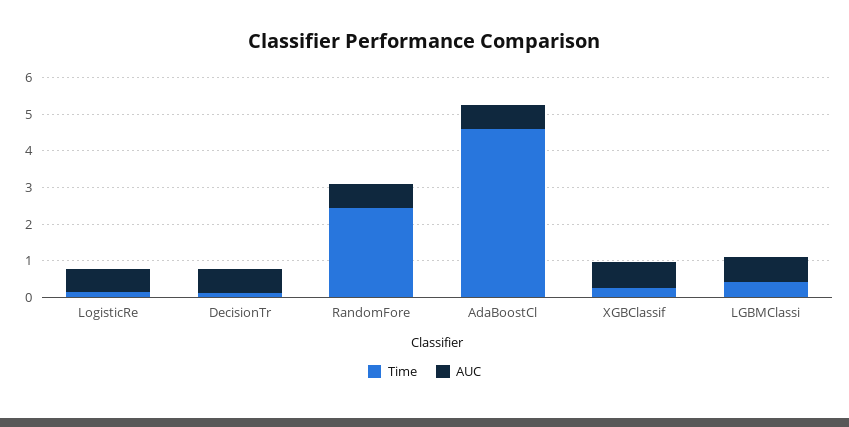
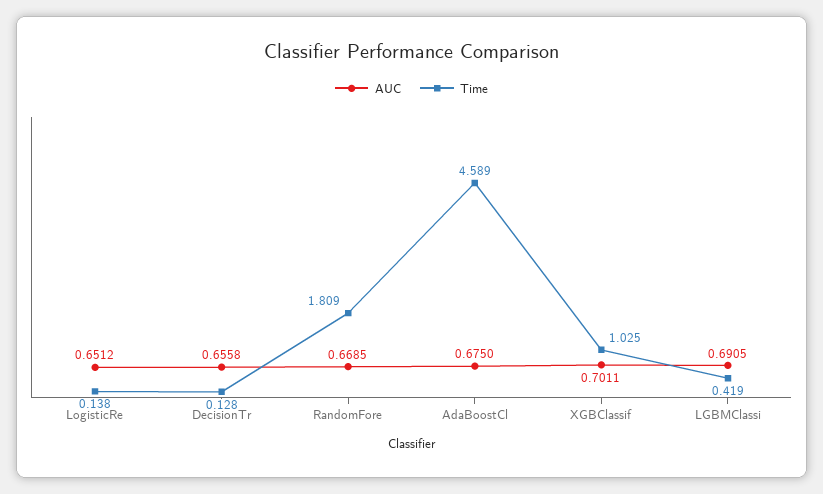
Time, RandomFore: 2.5 -> 1.809
Time, XGBClassif: 0.25 -> 1.025

